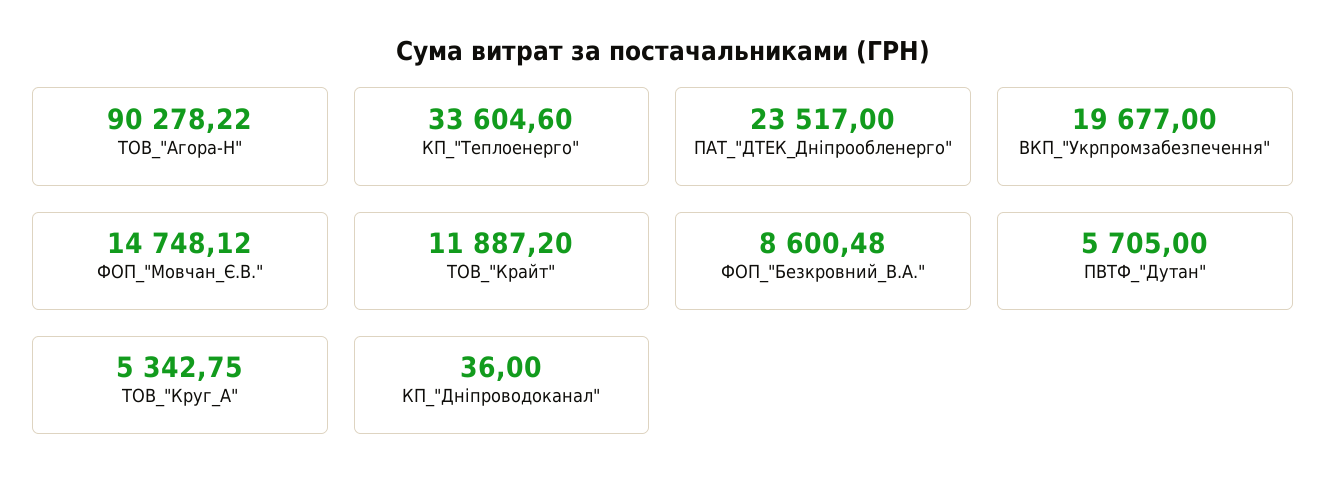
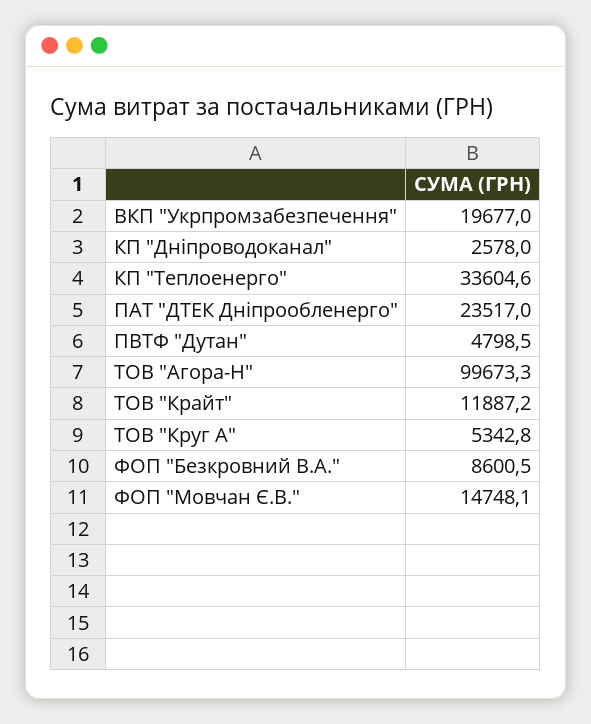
ТОВ_"Агора-Н": 90278.22 -> 99673.3
ПВТФ_"Дутан": 5705 -> 4798.5
КП_"Дніпроводоканал": 36 -> 2578

